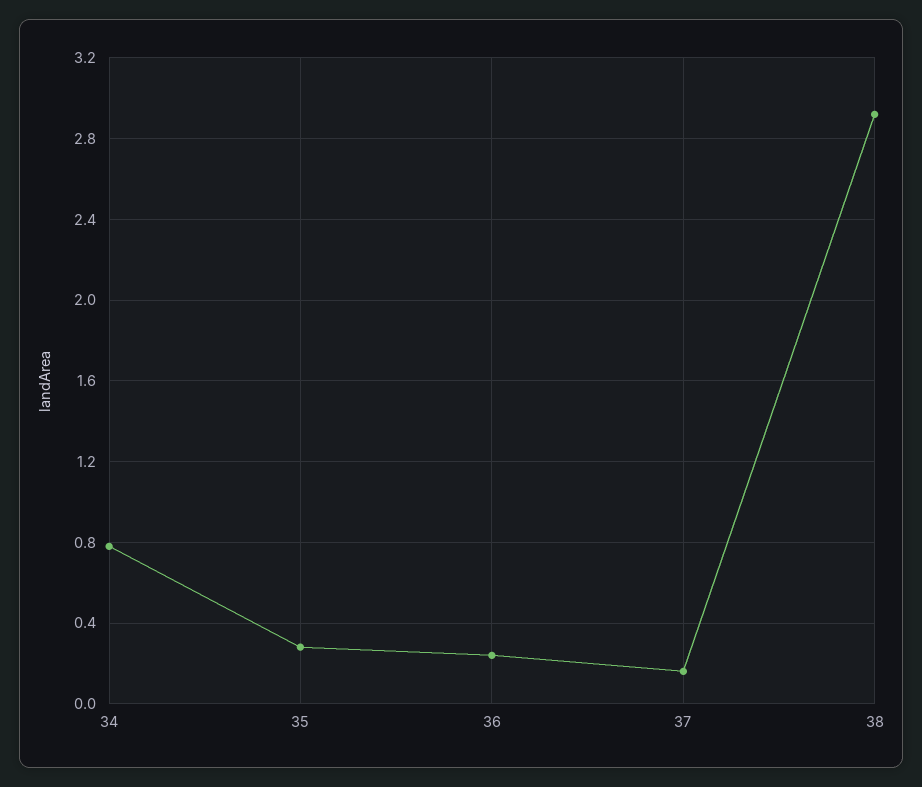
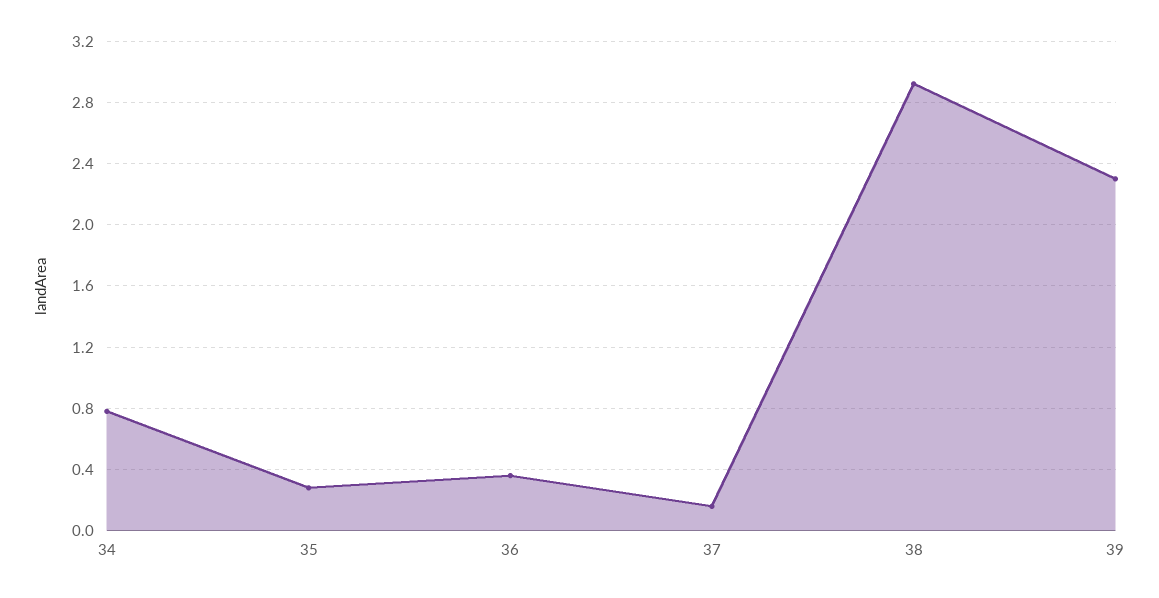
36: 0.25 -> 0.35
39: none -> 2.3

